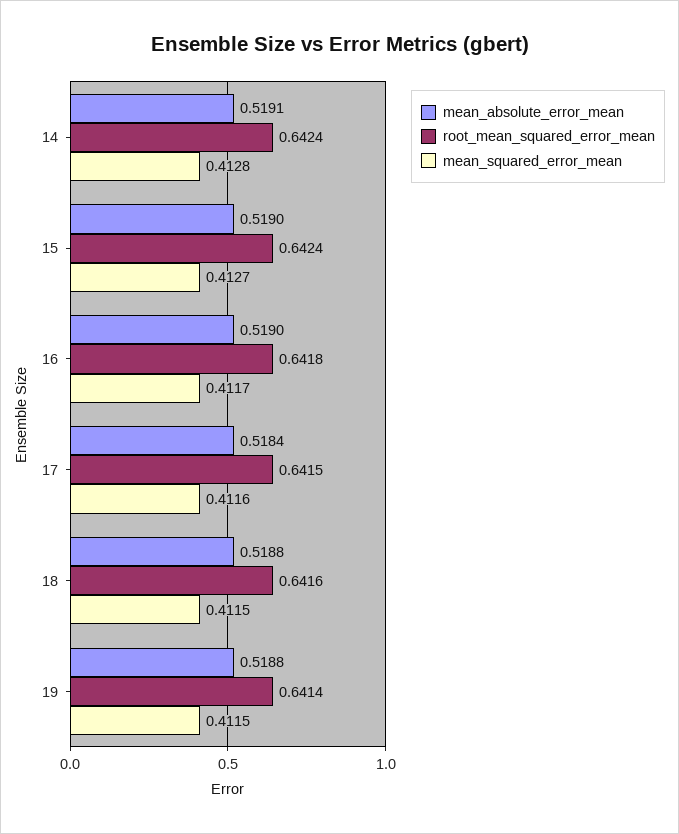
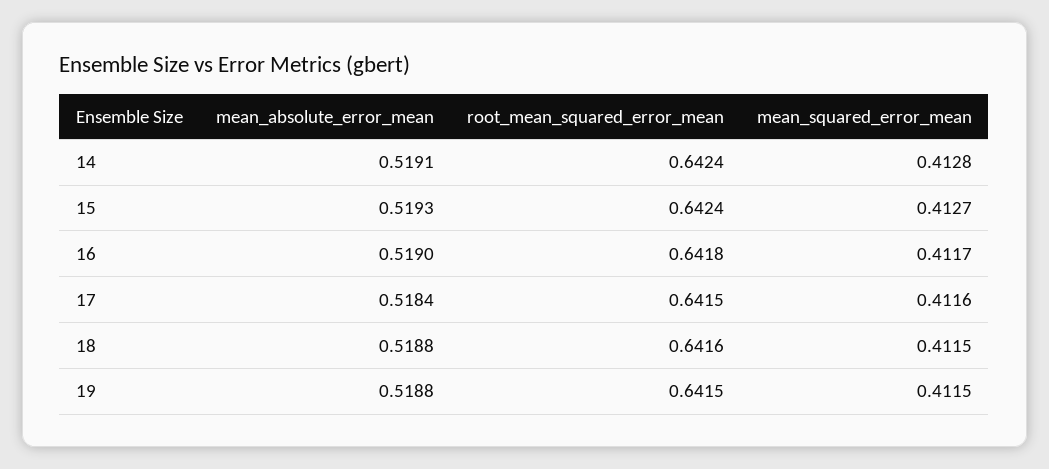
mean_absolute_error_mean, 15: 0.519 -> 0.5193
root_mean_squared_error_mean, 19: 0.6414 -> 0.6415

